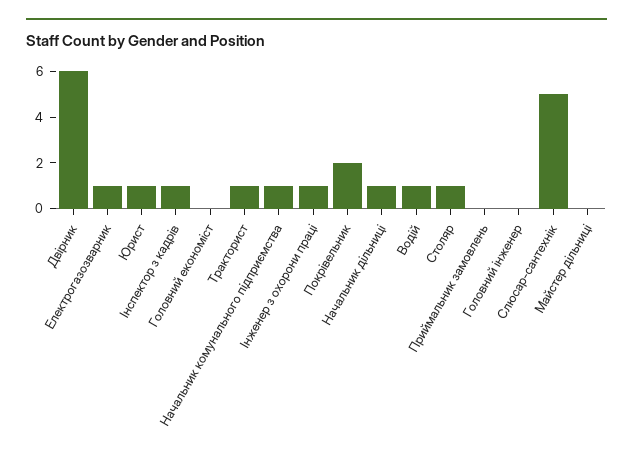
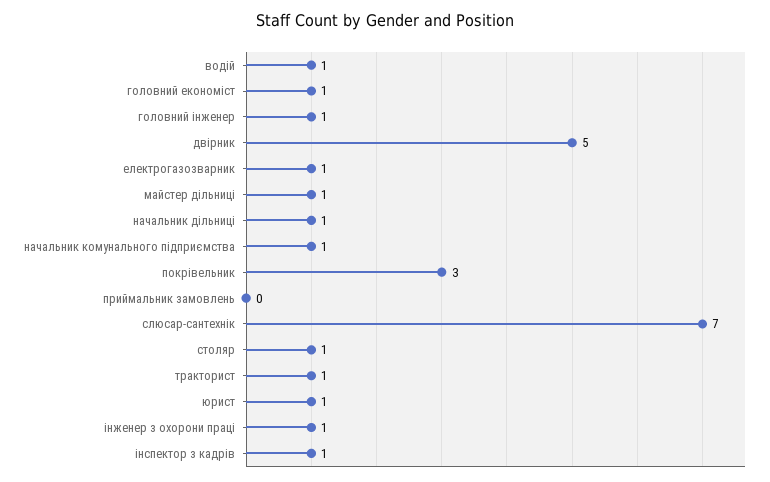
Двірник: 6 -> 5
Головний економіст: 0 -> 1
Покрівельник: 2 -> 3
Головний інженер: 0 -> 1
Слюсар-сантехнік: 5 -> 7
Майстер дільниці: 0 -> 1

